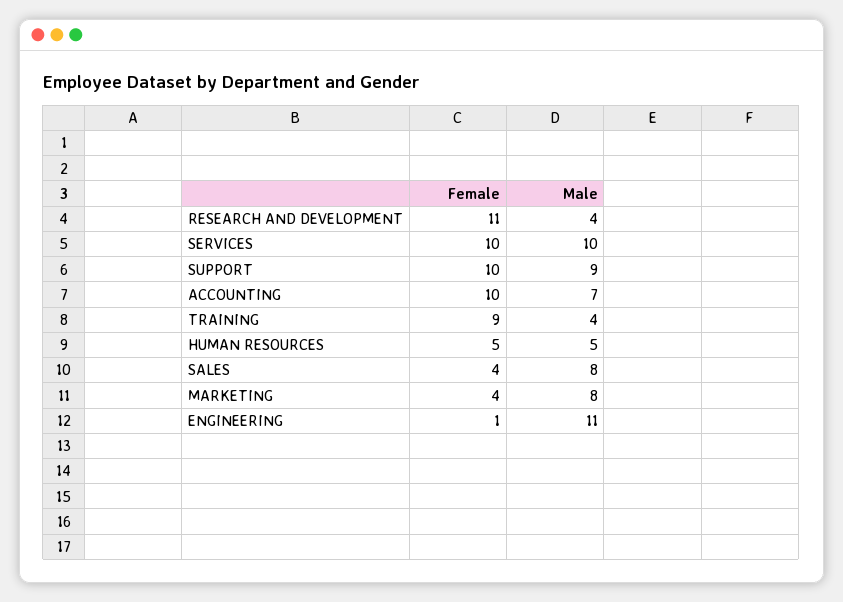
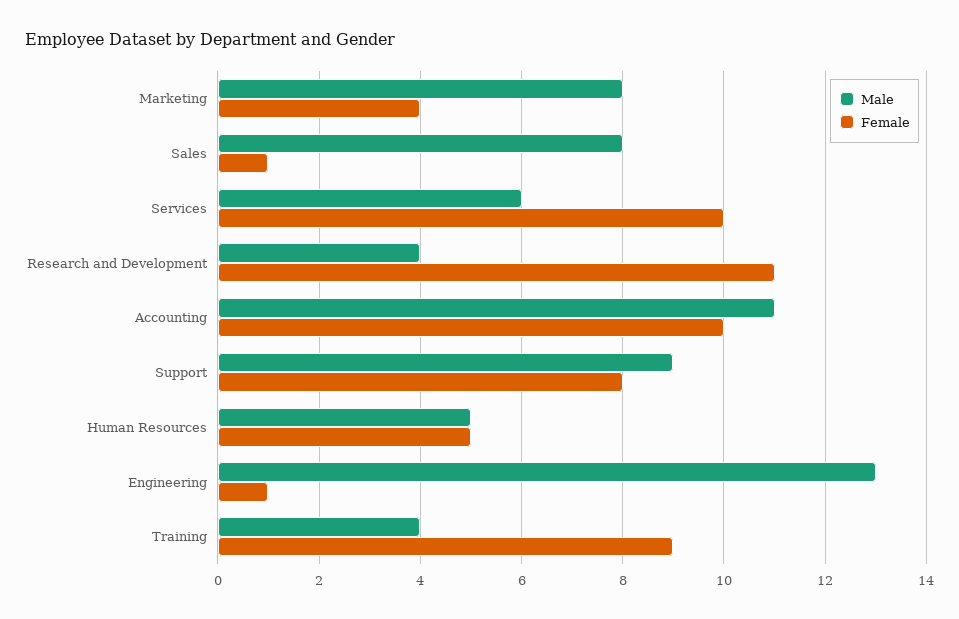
Male, SERVICES: 10 -> 6
Female, SUPPORT: 10 -> 8
Male, ACCOUNTING: 7 -> 11
Female, SALES: 4 -> 1
Male, ENGINEERING: 11 -> 13

